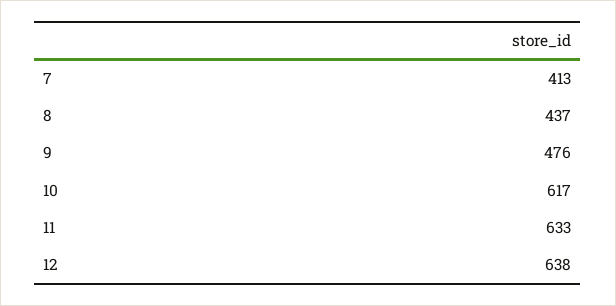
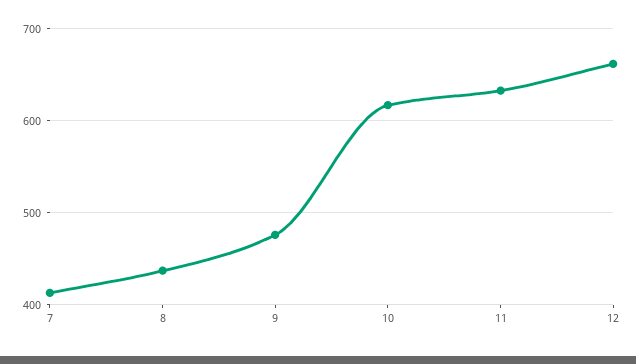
12: 638 -> 660

